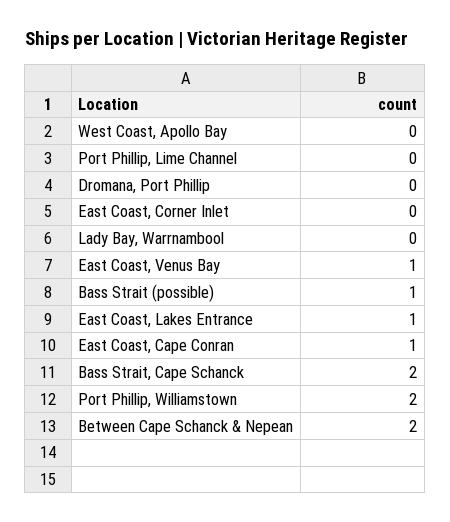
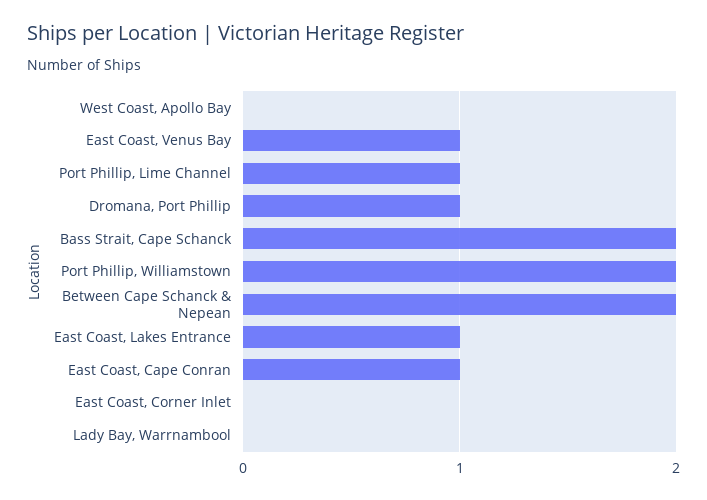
Port Phillip, Lime Channel: 0 -> 1
Dromana, Port Phillip: 0 -> 1
Bass Strait (possible): 1 -> none

